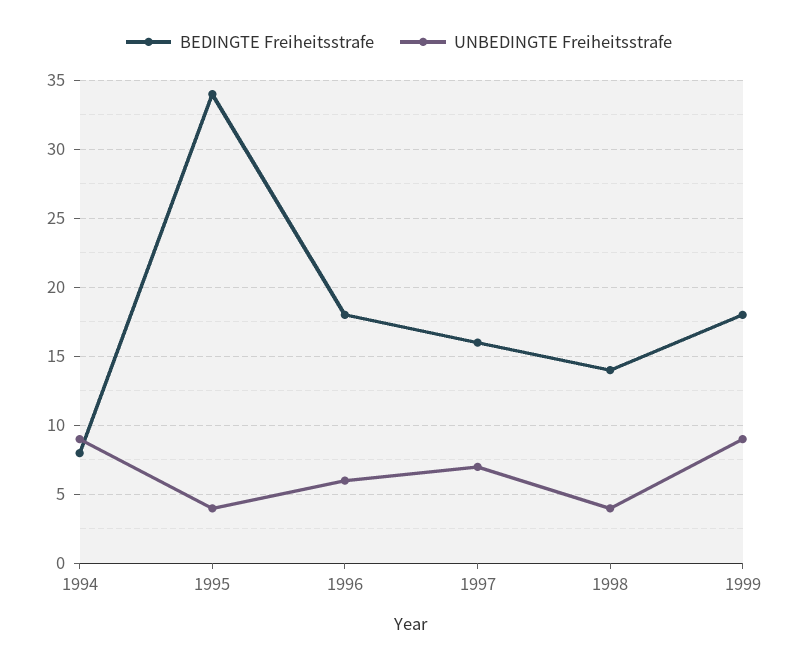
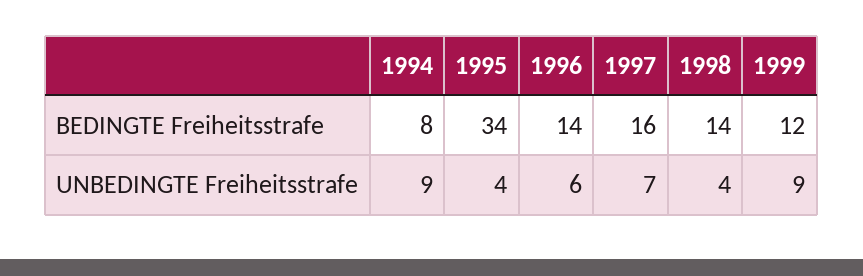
BEDINGTE Freiheitsstrafe, 1996: 18 -> 14
BEDINGTE Freiheitsstrafe, 1999: 18 -> 12

